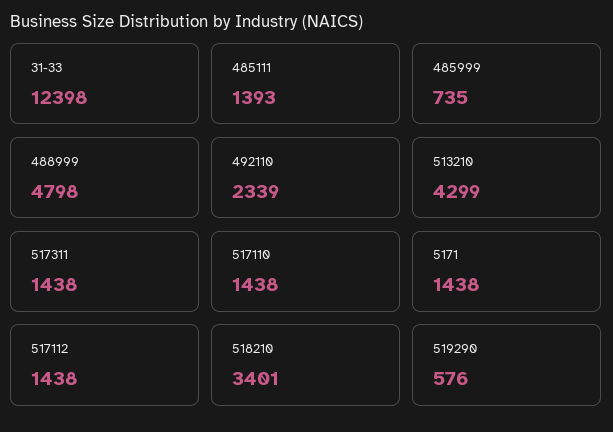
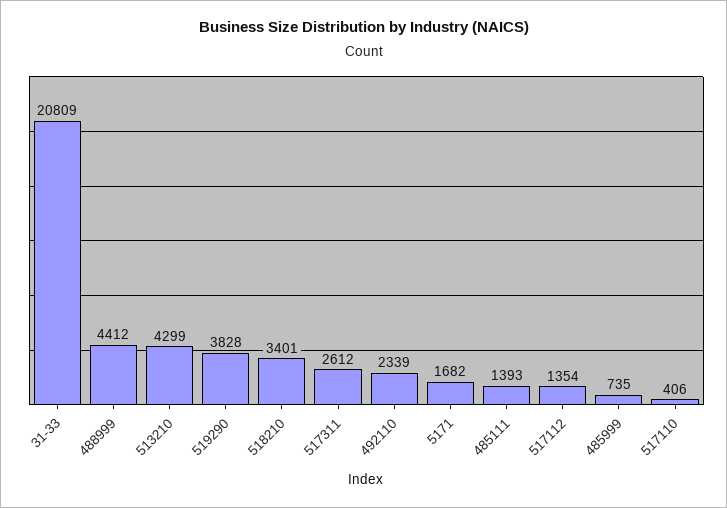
31-33: 12398 -> 20809
488999: 4798 -> 4412
517311: 1438 -> 2612
517110: 1438 -> 406
5171: 1438 -> 1682
517112: 1438 -> 1354
519290: 576 -> 3828

